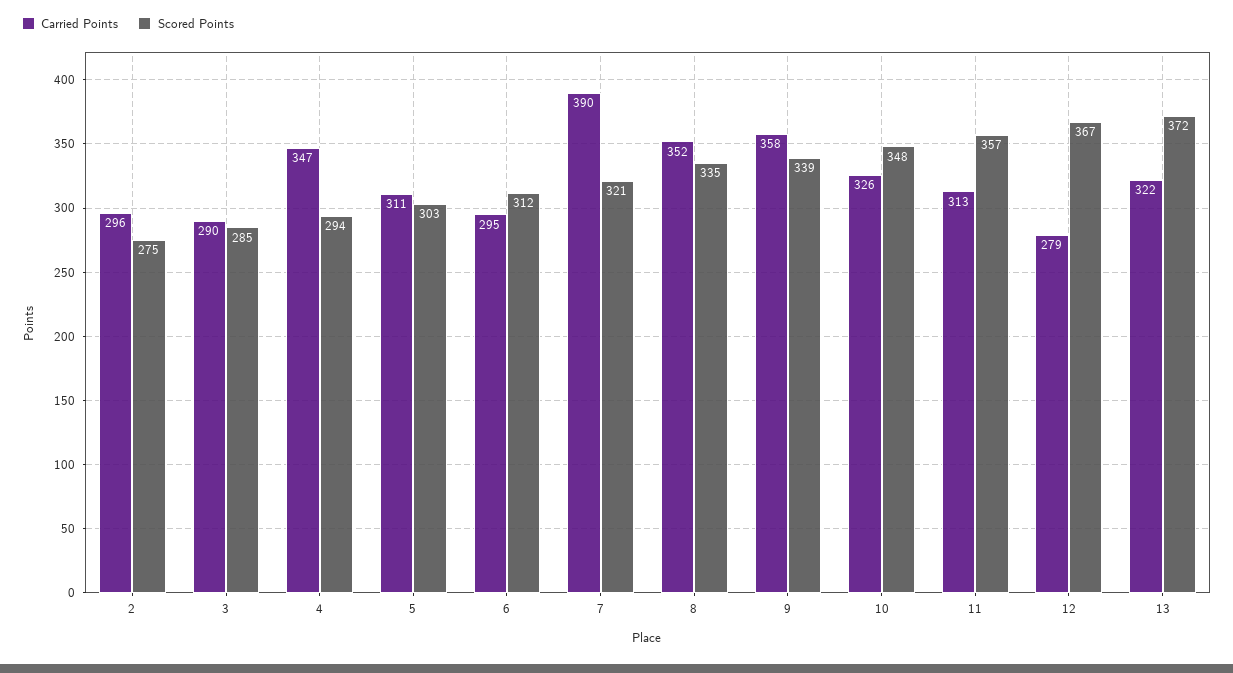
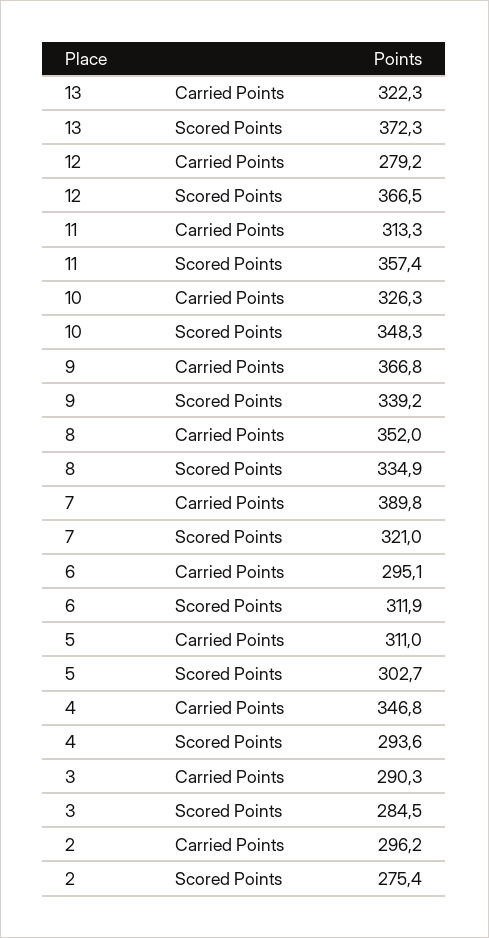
Carried Points, 9: 358 -> 366.8

